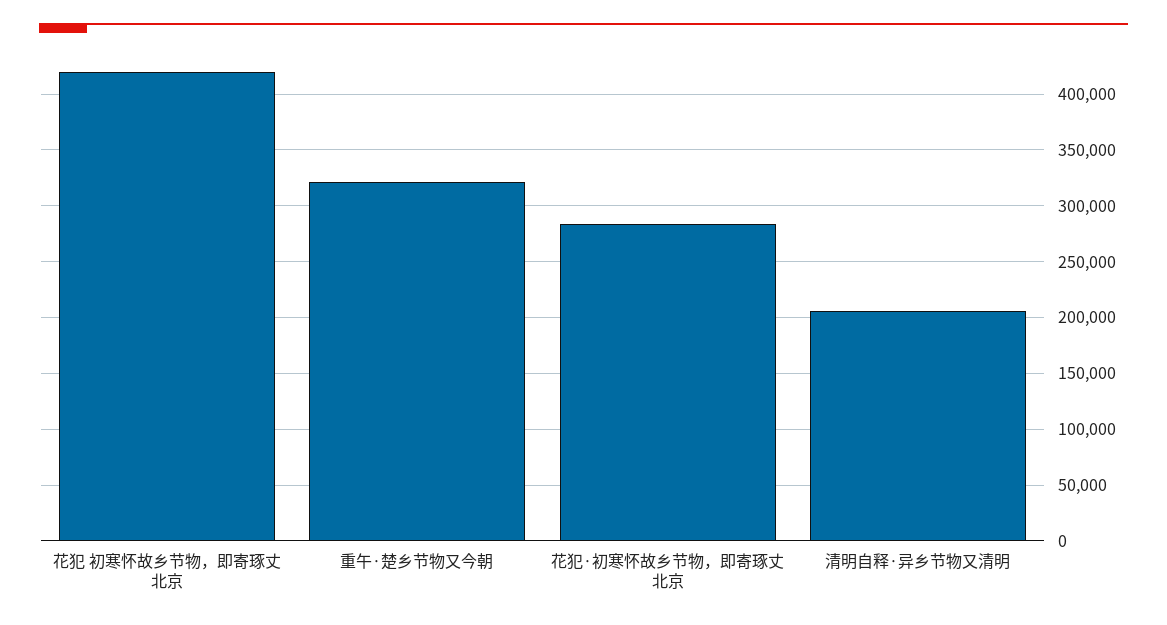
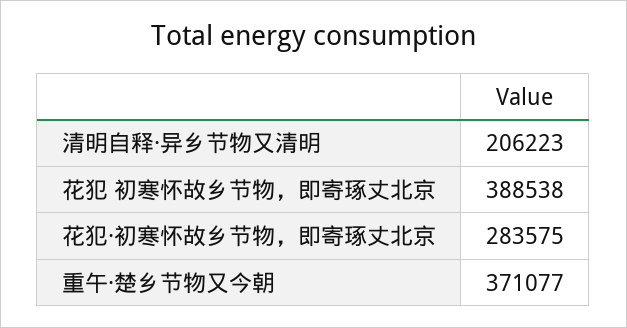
花犯 初寒怀故乡节物，即寄琢丈北京: 420000 -> 388538
重午·楚乡节物又今朝: 320000 -> 371077

